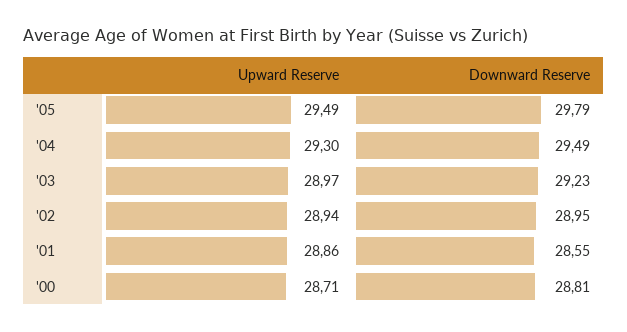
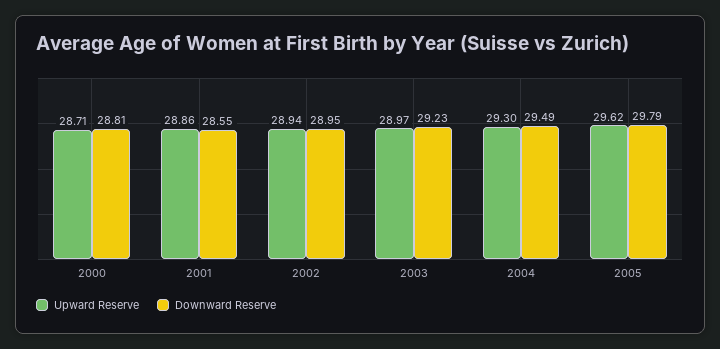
Upward Reserve, '05: 29.49 -> 29.62

